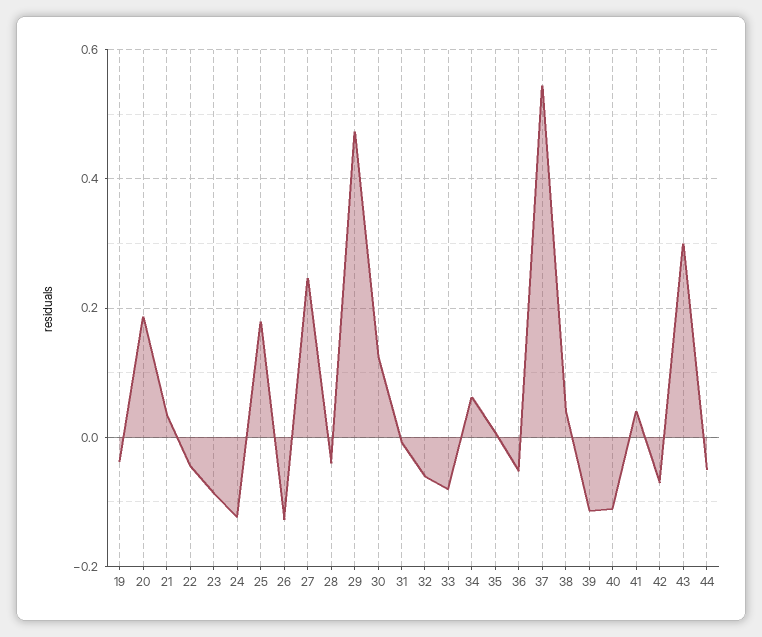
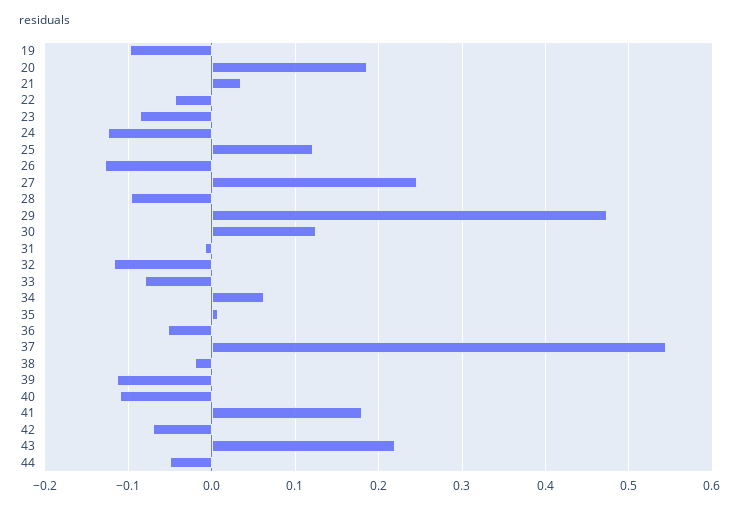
19: -0.04 -> -0.1
25: 0.18 -> 0.12
28: -0.04 -> -0.1
32: -0.06 -> -0.12
38: 0.04 -> -0.02
41: 0.04 -> 0.18
43: 0.3 -> 0.22

